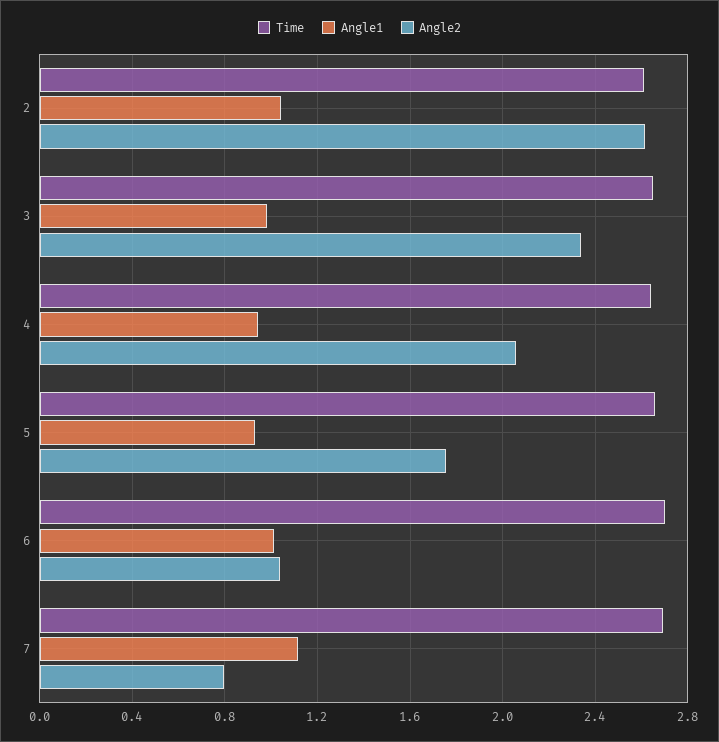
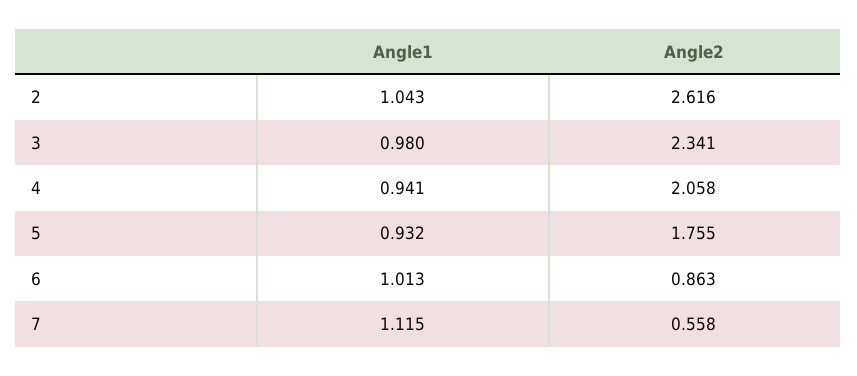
Time, 2: 2.6 -> none
Time, 3: 2.65 -> none
Time, 4: 2.65 -> none
Time, 5: 2.65 -> none
Time, 6: 2.7 -> none
Angle2, 6: 1.05 -> 0.863
Time, 7: 2.7 -> none
Angle2, 7: 0.8 -> 0.558

